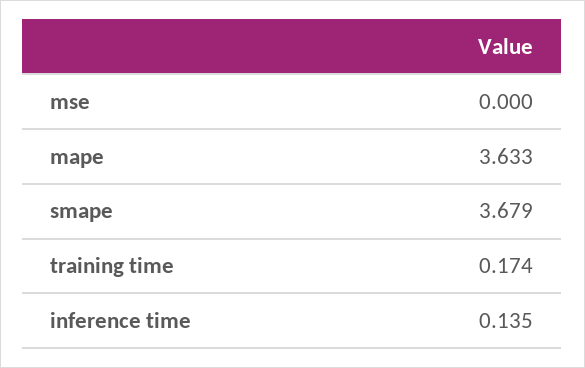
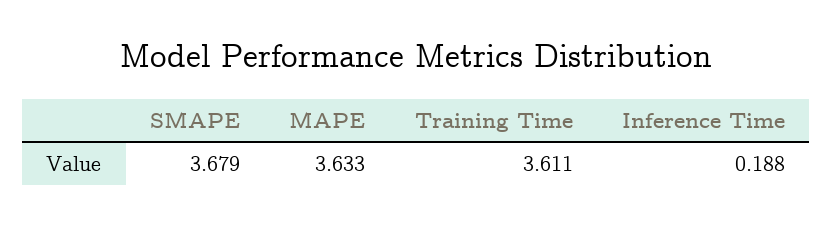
mse: 0 -> none
training time: 0.174 -> 3.611
inference time: 0.135 -> 0.188

